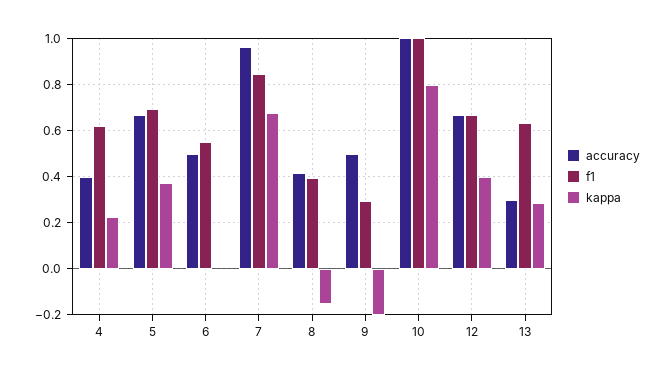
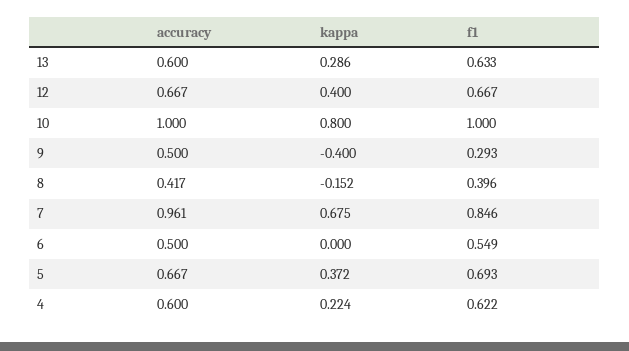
accuracy, 4: 0.4 -> 0.6
kappa, 9: -0.2 -> -0.4
accuracy, 13: 0.3 -> 0.6

